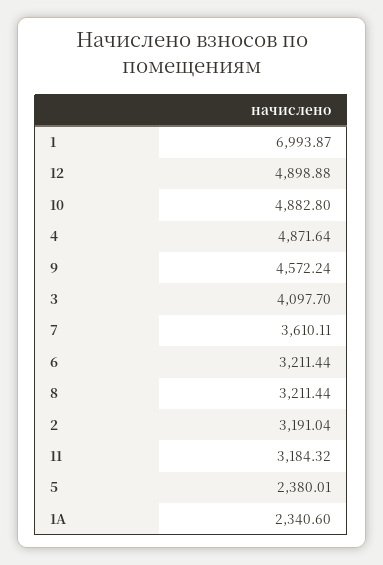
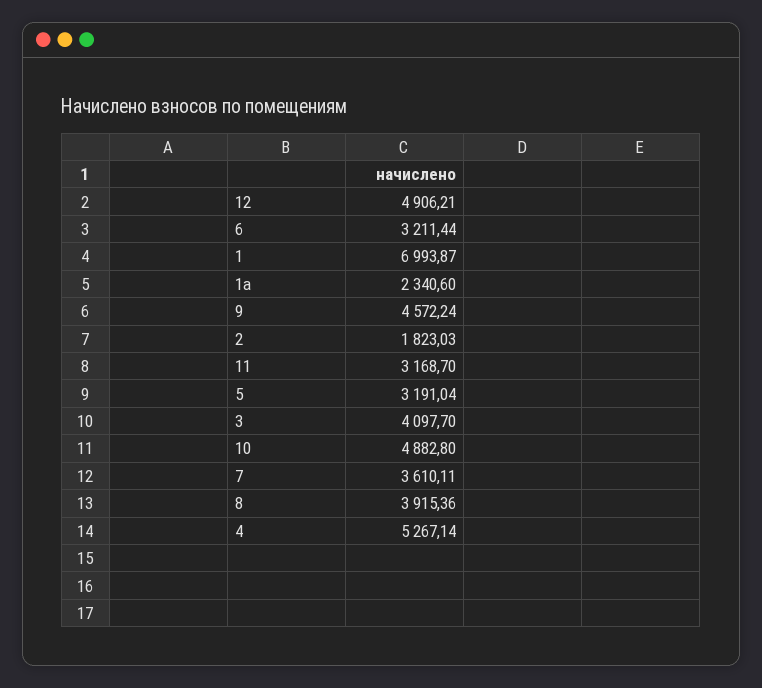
12: 4898.88 -> 4906.21
4: 4871.64 -> 5267.14
8: 3211.44 -> 3915.36
2: 3191.04 -> 1823.03
11: 3184.32 -> 3168.7
5: 2380.01 -> 3191.04

